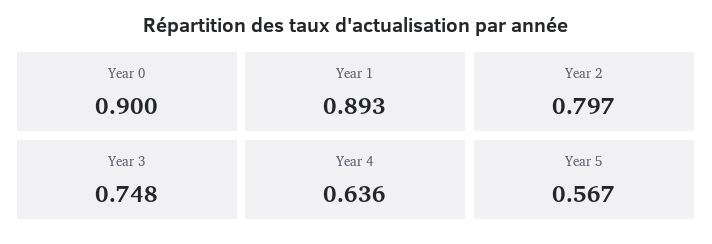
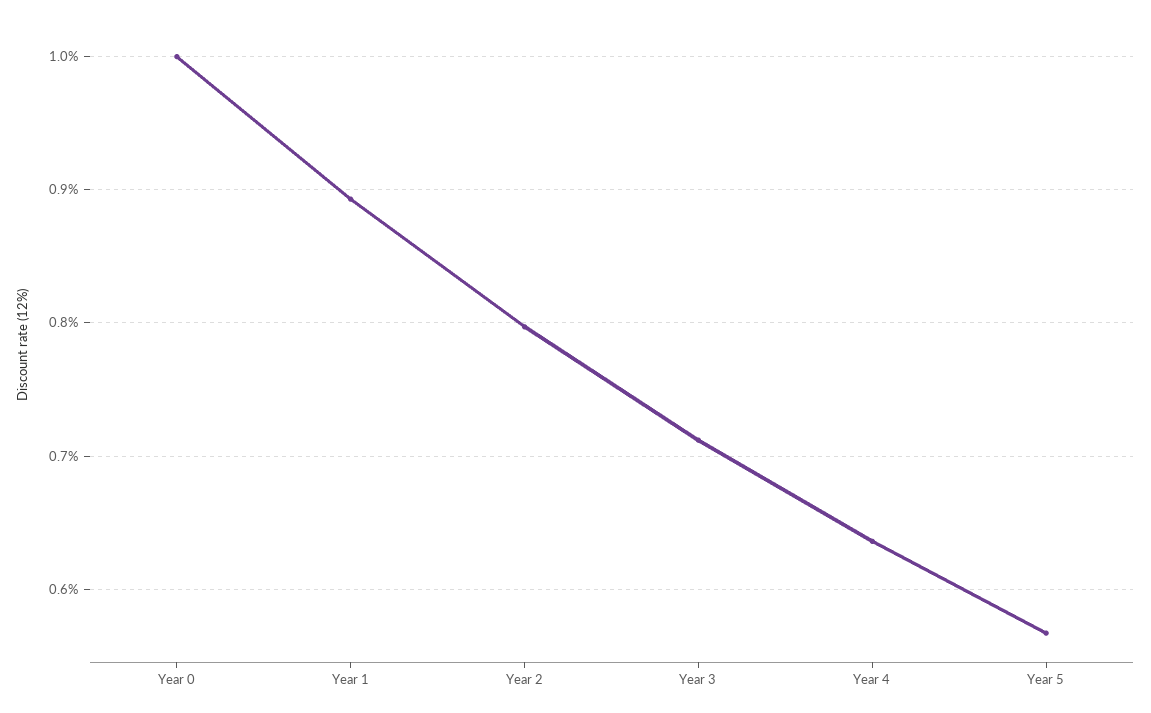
Year 0: 0.9 -> 1
Year 3: 0.748 -> 0.71

